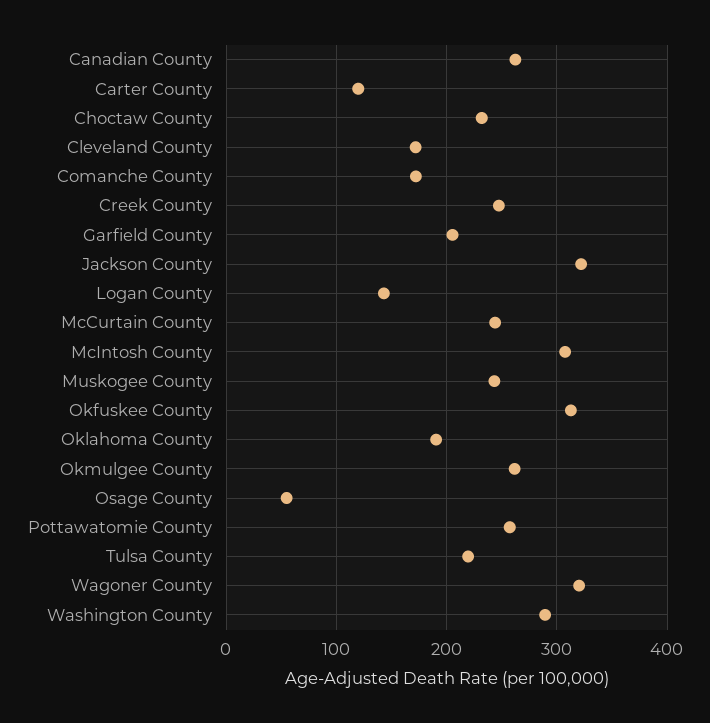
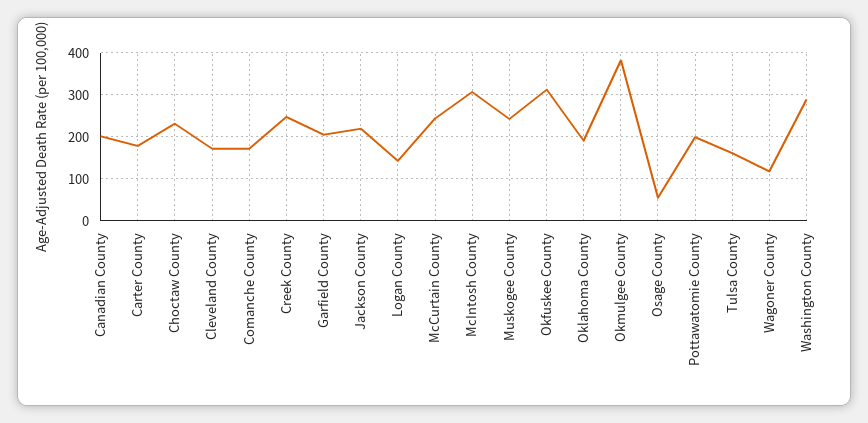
Canadian County: 260 -> 200
Carter County: 120 -> 180
Jackson County: 320 -> 220
Okmulgee County: 260 -> 380
Pottawatomie County: 260 -> 200
Tulsa County: 220 -> 160
Wagoner County: 320 -> 120

